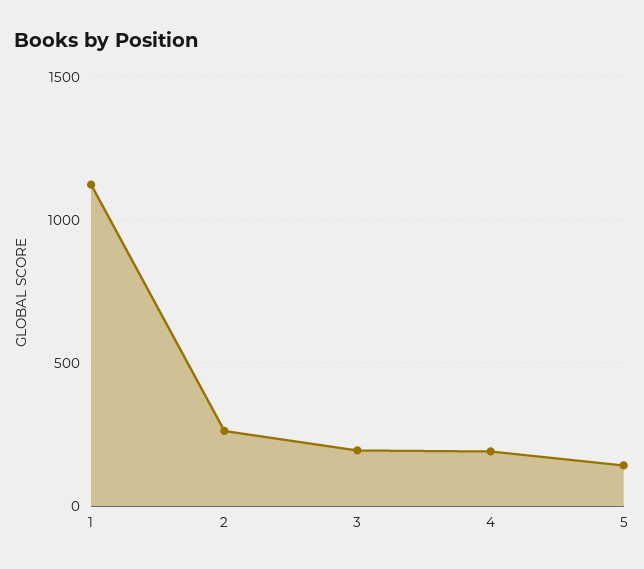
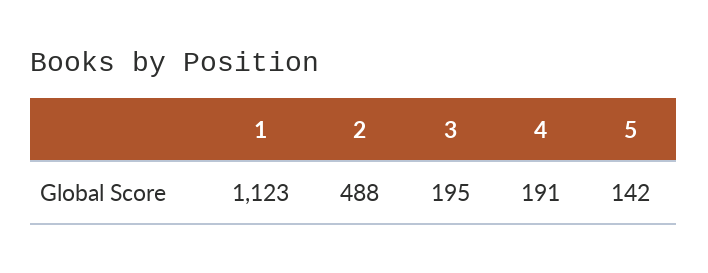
2: 250 -> 488

